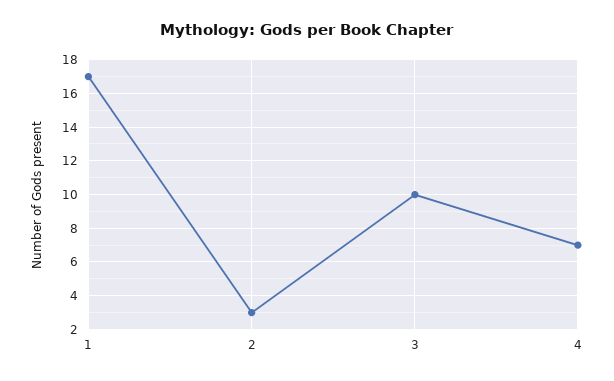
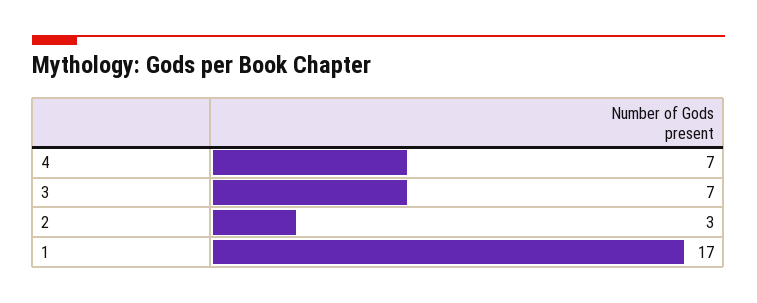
3: 10 -> 7

